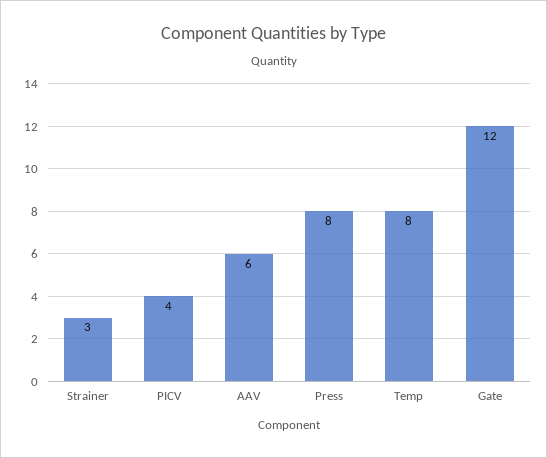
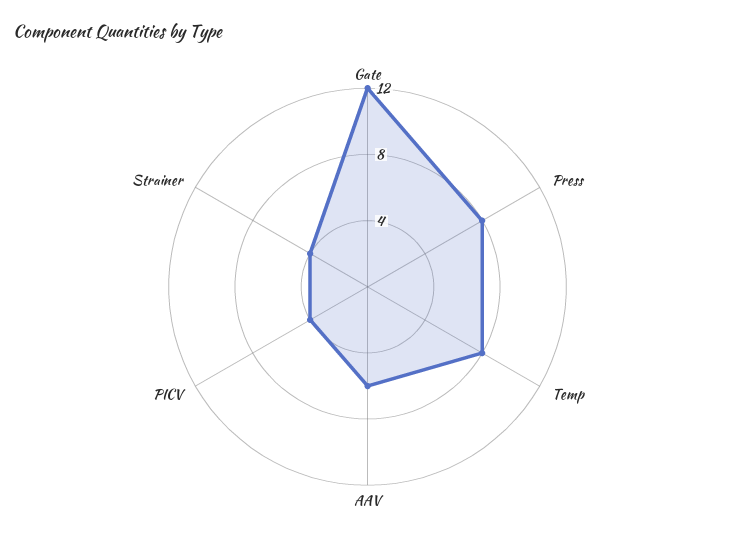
Strainer: 3 -> 4

